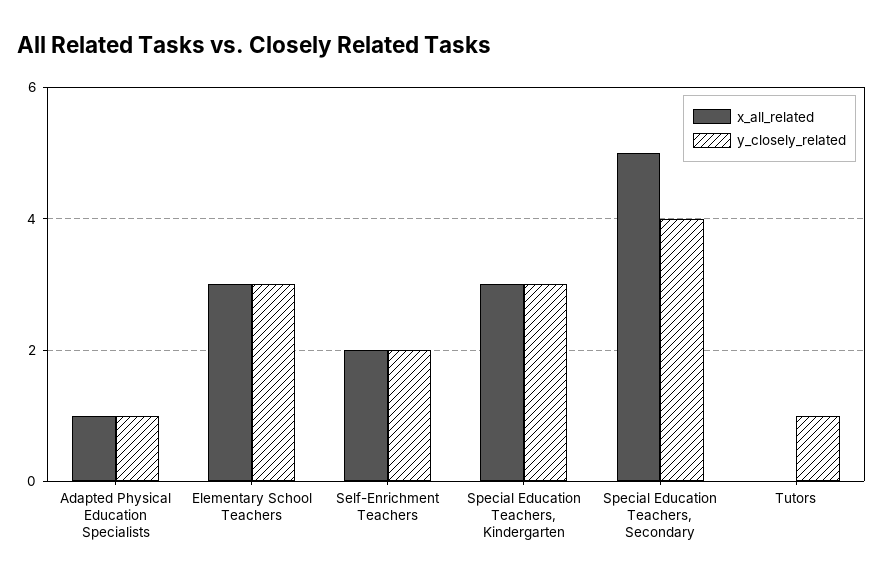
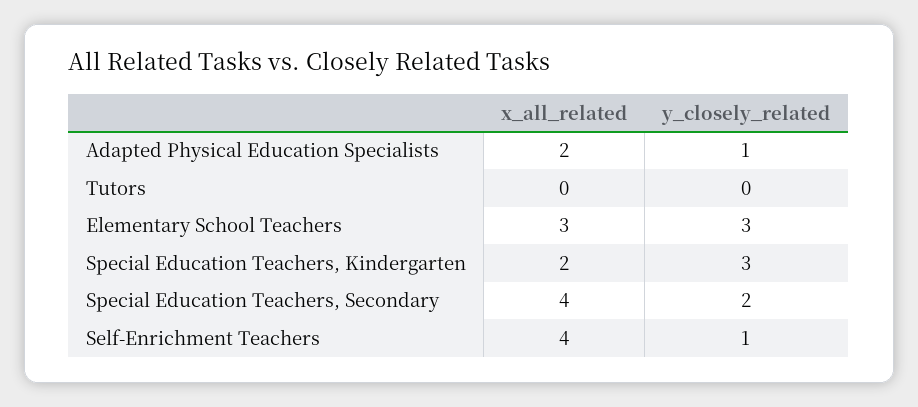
x_all_related, Adapted Physical Education Specialists: 1 -> 2
x_all_related, Self-Enrichment Teachers: 2 -> 4
y_closely_related, Self-Enrichment Teachers: 2 -> 1
x_all_related, Special Education Teachers, Kindergarten: 3 -> 2
x_all_related, Special Education Teachers, Secondary: 5 -> 4
y_closely_related, Special Education Teachers, Secondary: 4 -> 2
y_closely_related, Tutors: 1 -> 0

